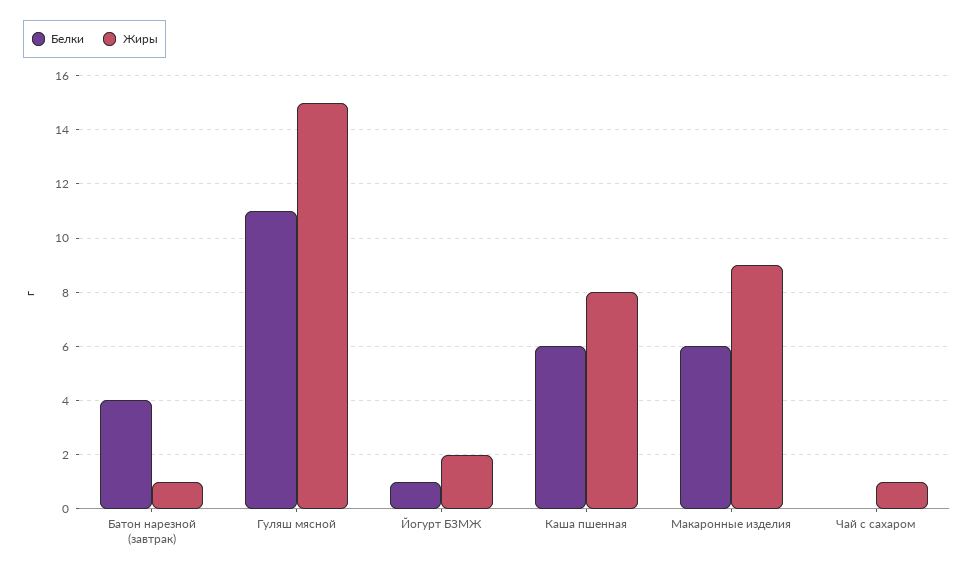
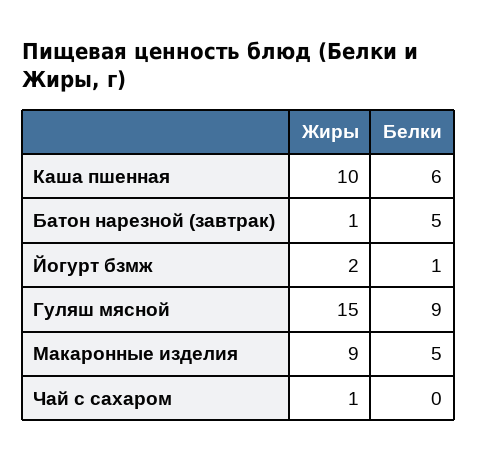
Белки, Батон нарезной (завтрак): 4 -> 5
Белки, Гуляш мясной: 11 -> 9
Жиры, Каша пшенная: 8 -> 10
Белки, Макаронные изделия: 6 -> 5

